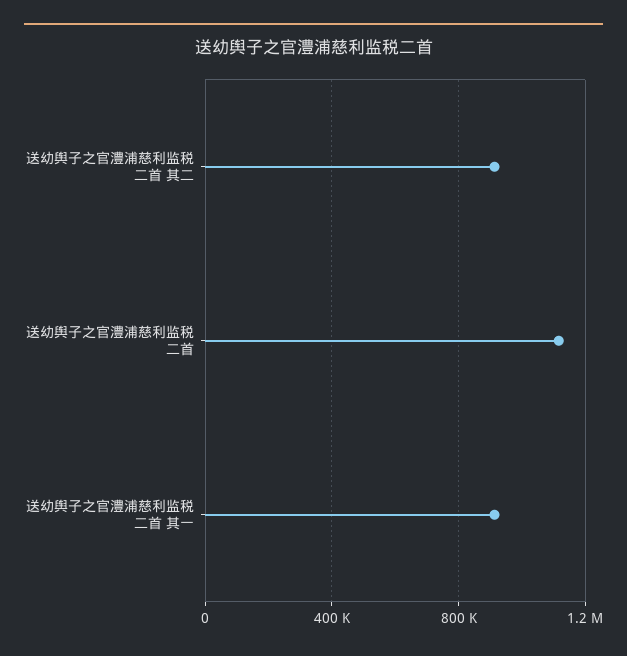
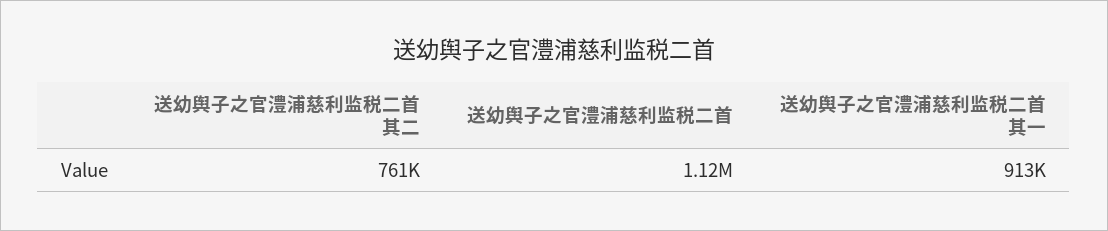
送幼舆子之官澧浦慈利监税二首 其二: 900000 -> 761000

